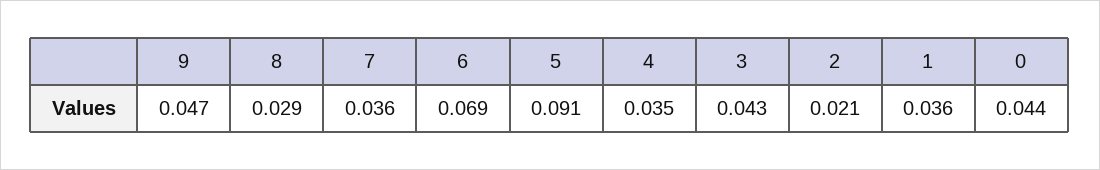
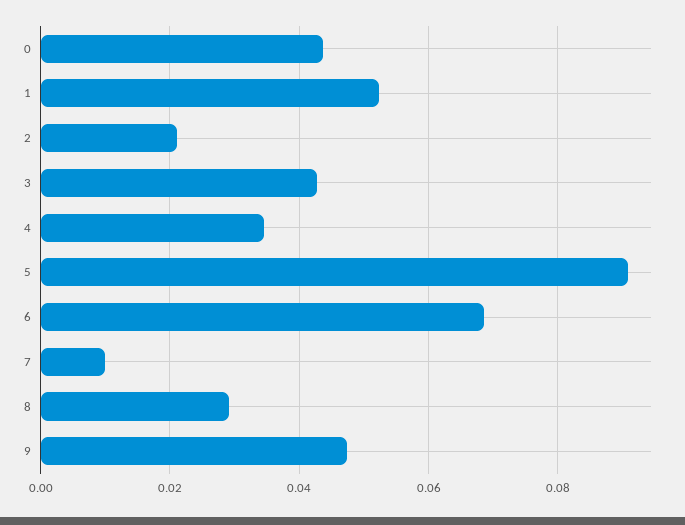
7: 0.036 -> 0.01
1: 0.036 -> 0.052

